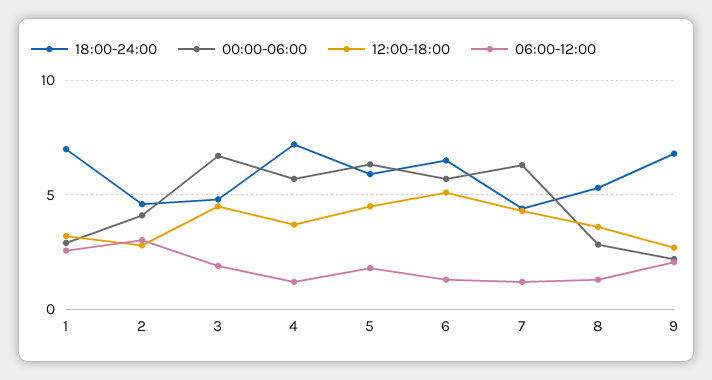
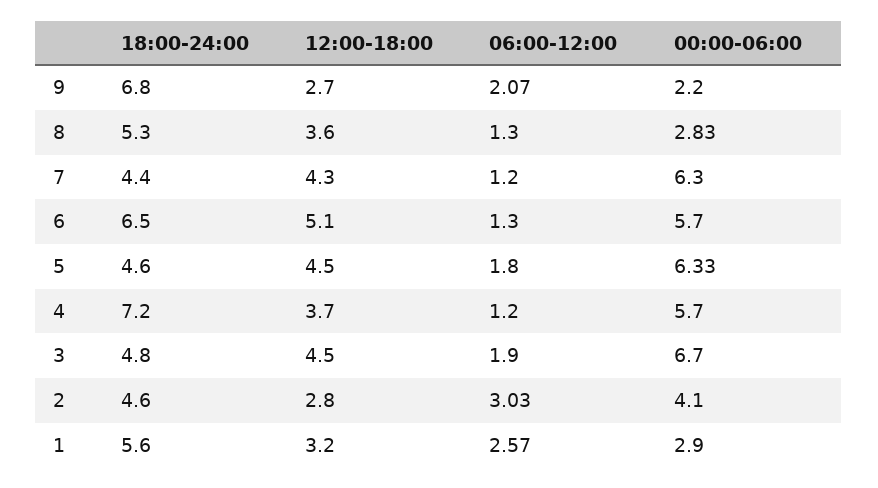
18:00-24:00, 1: 7 -> 5.6
18:00-24:00, 5: 6 -> 4.6

